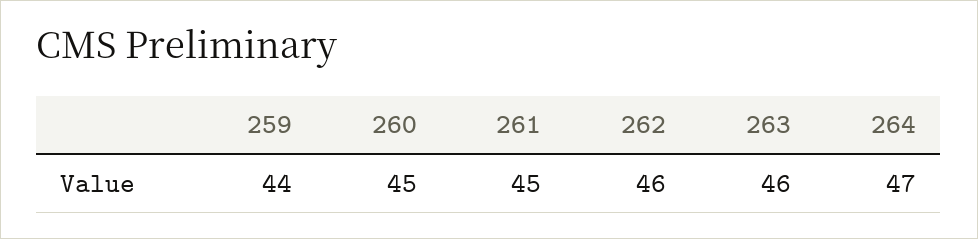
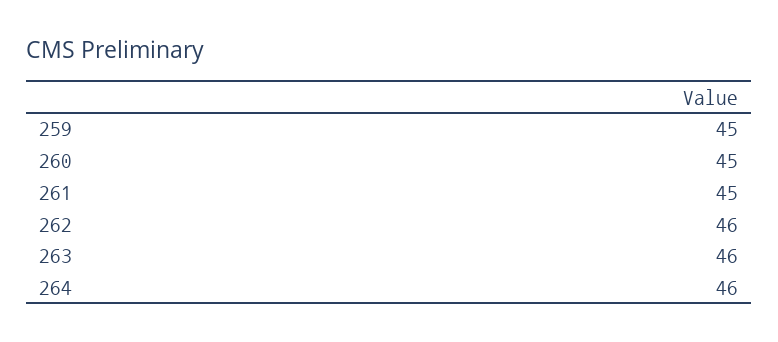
259: 44 -> 45
264: 47 -> 46

